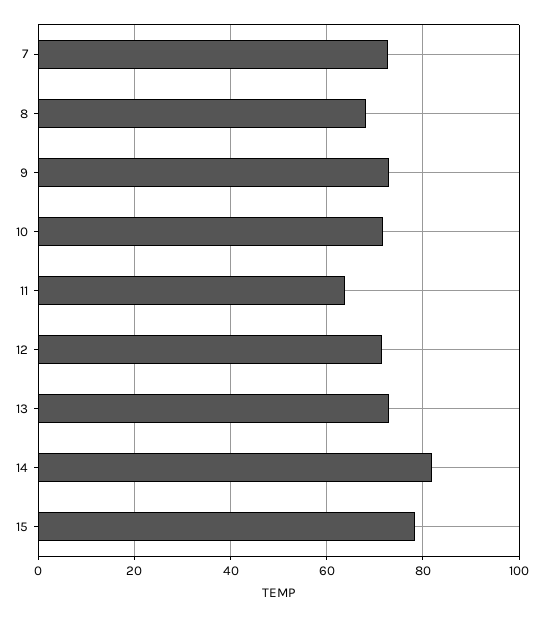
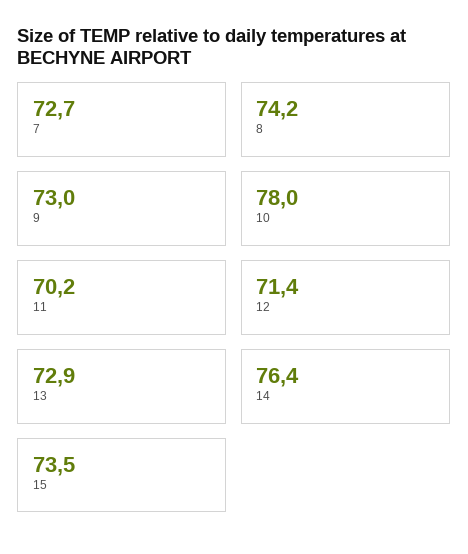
8: 68 -> 74.2
10: 72 -> 78
11: 64 -> 70.2
14: 82 -> 76.4
15: 78 -> 73.5

